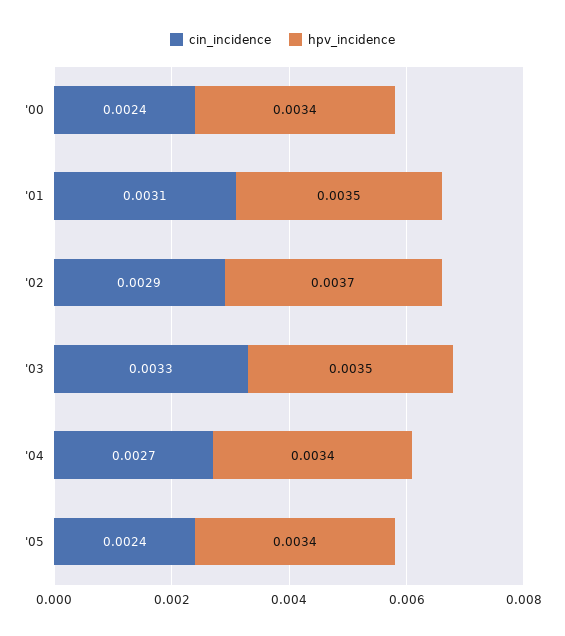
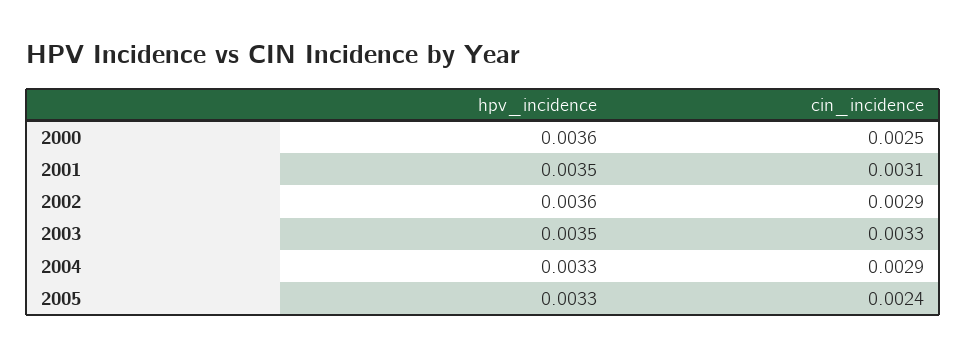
cin_incidence, '00: 0.0024 -> 0.0025
hpv_incidence, '00: 0.0034 -> 0.0036
hpv_incidence, '02: 0.0037 -> 0.0036
cin_incidence, '04: 0.0027 -> 0.0029
hpv_incidence, '04: 0.0034 -> 0.0033
hpv_incidence, '05: 0.0034 -> 0.0033

